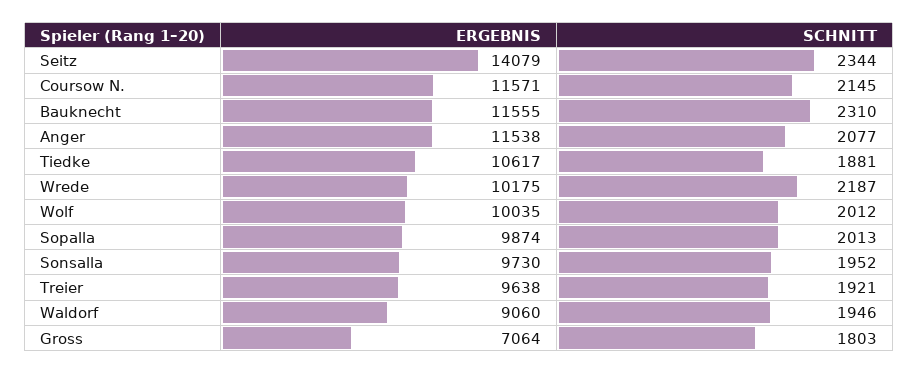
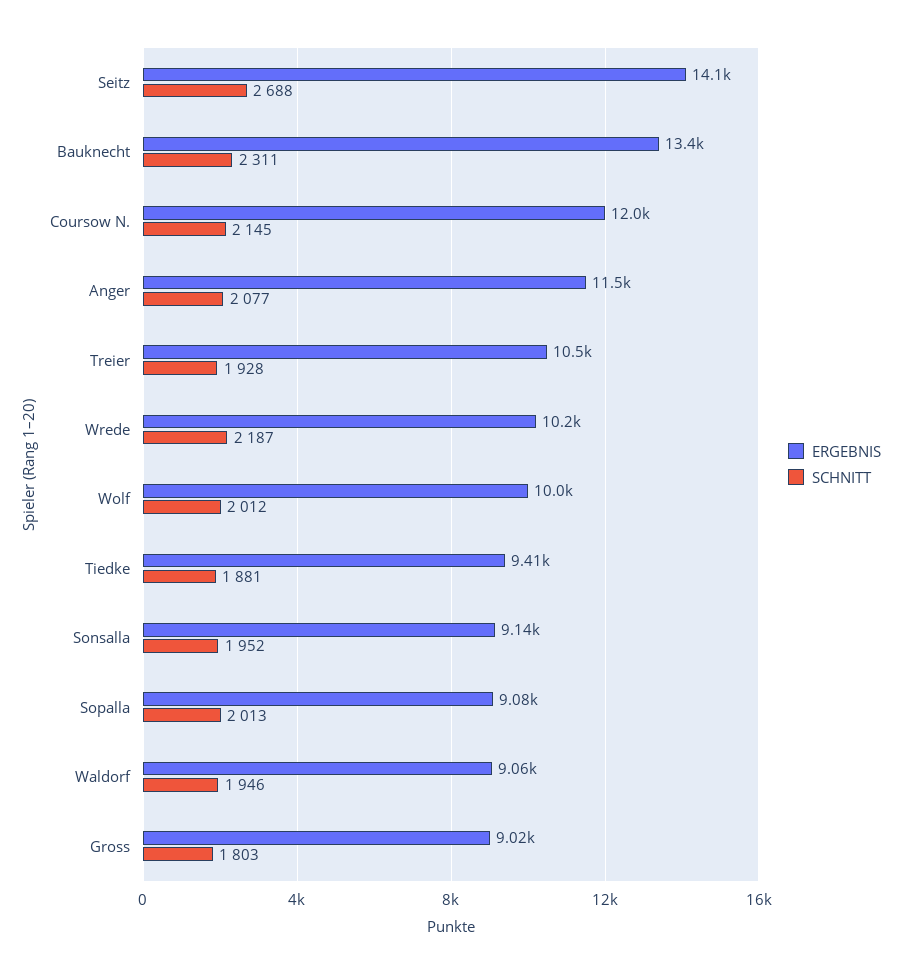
SCHNITT, Seitz: 2344 -> 2688
ERGEBNIS, Coursow N.: 11571 -> 12000
ERGEBNIS, Bauknecht: 11555 -> 13400
SCHNITT, Bauknecht: 2310 -> 2311
ERGEBNIS, Tiedke: 10617 -> 9410
ERGEBNIS, Sopalla: 9874 -> 9080
ERGEBNIS, Sonsalla: 9730 -> 9140
ERGEBNIS, Treier: 9638 -> 10500
SCHNITT, Treier: 1921 -> 1928
ERGEBNIS, Gross: 7064 -> 9020

